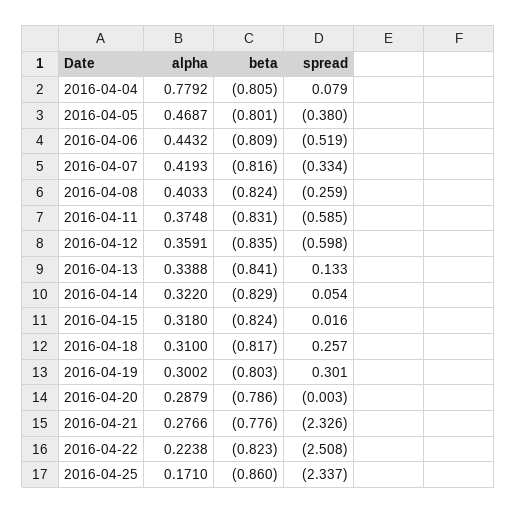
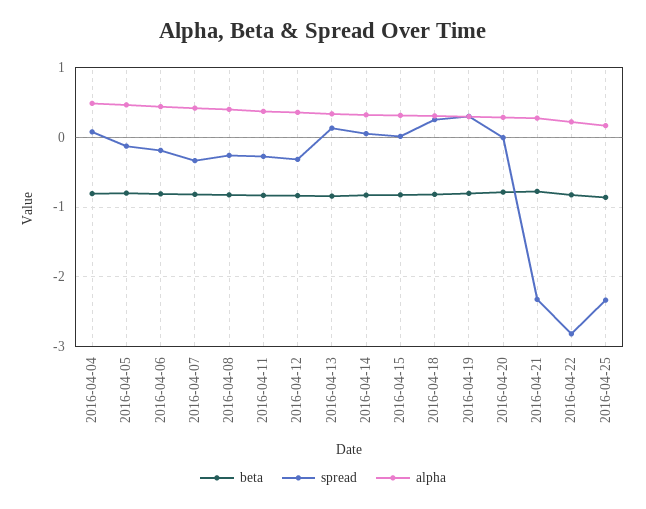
alpha, 2016-04-04: 0.7792 -> 0.5
spread, 2016-04-05: -0.38 -> -0.1
spread, 2016-04-06: -0.519 -> -0.2
spread, 2016-04-11: -0.585 -> -0.3
spread, 2016-04-12: -0.598 -> -0.3
spread, 2016-04-22: -2.508 -> -2.8

